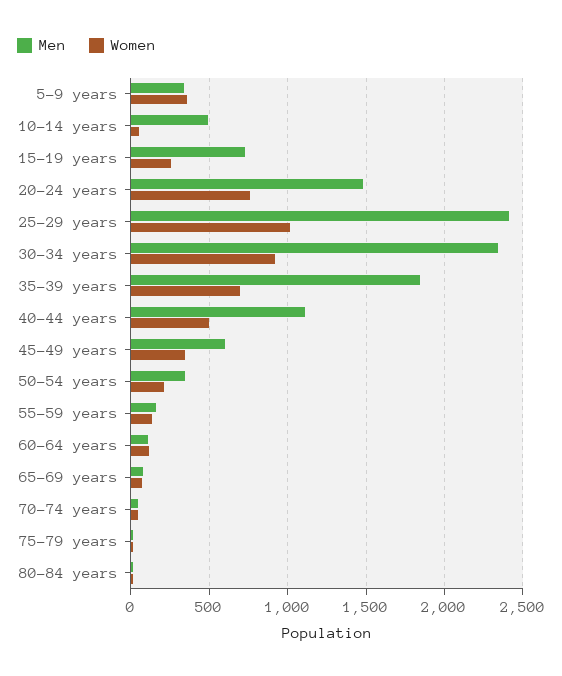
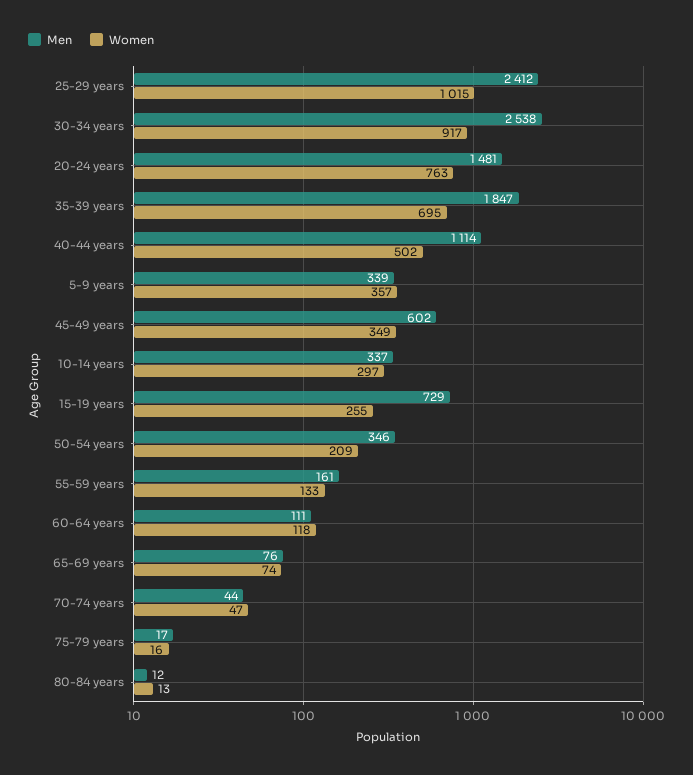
Men, 10-14 years: 500 -> 337
Women, 10-14 years: 50 -> 297
Men, 30-34 years: 2350 -> 2538

